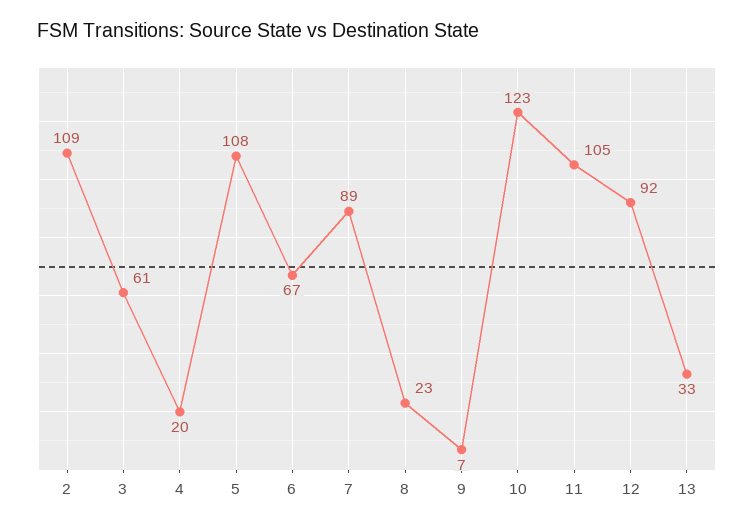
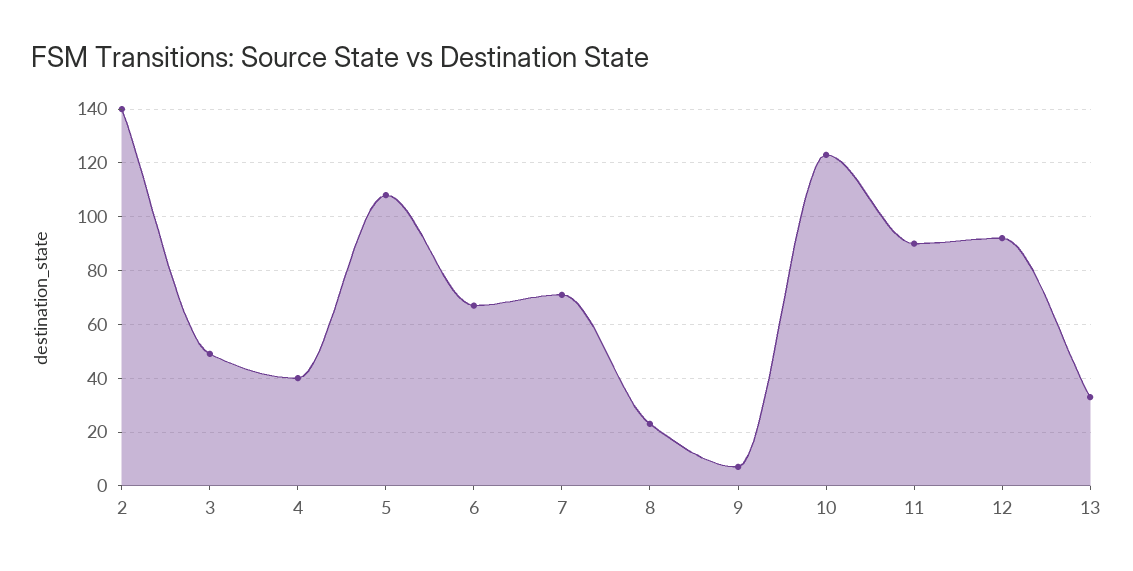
2: 109 -> 140
3: 61 -> 50
4: 20 -> 40
7: 89 -> 70
11: 105 -> 90

